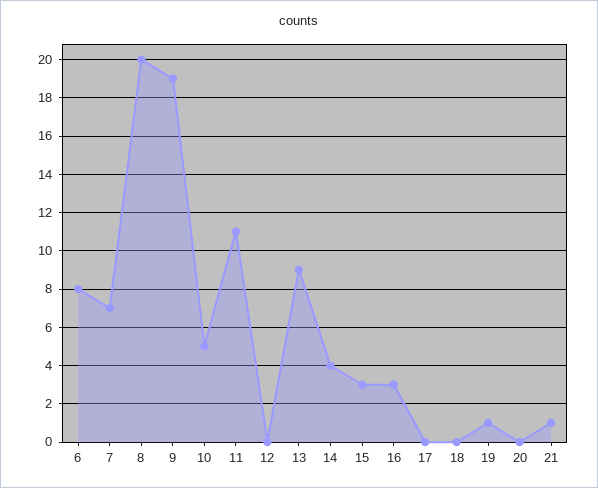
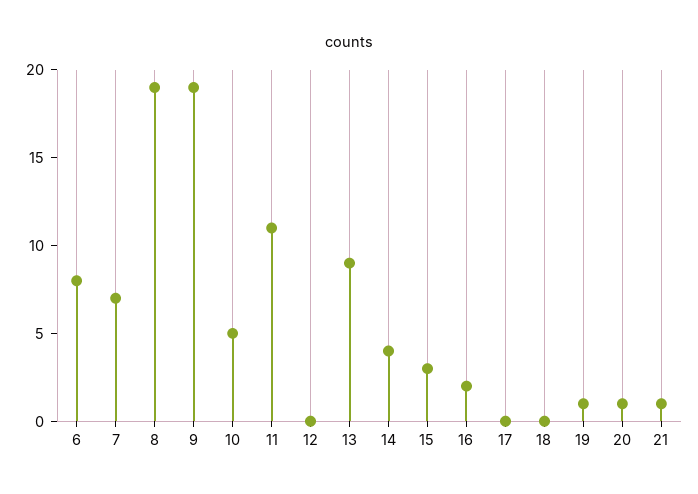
8: 20 -> 19
16: 3 -> 2
20: 0 -> 1

